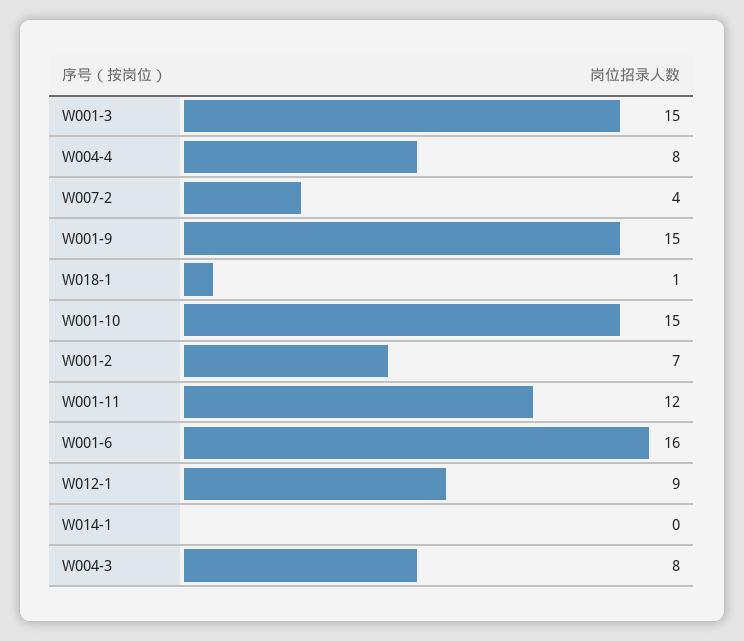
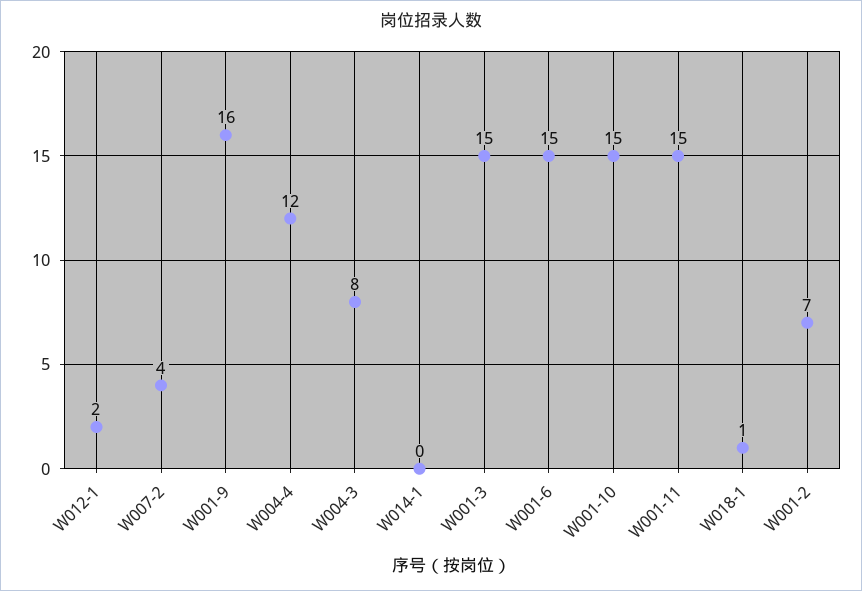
W004-4: 8 -> 12
W001-9: 15 -> 16
W001-11: 12 -> 15
W001-6: 16 -> 15
W012-1: 9 -> 2

